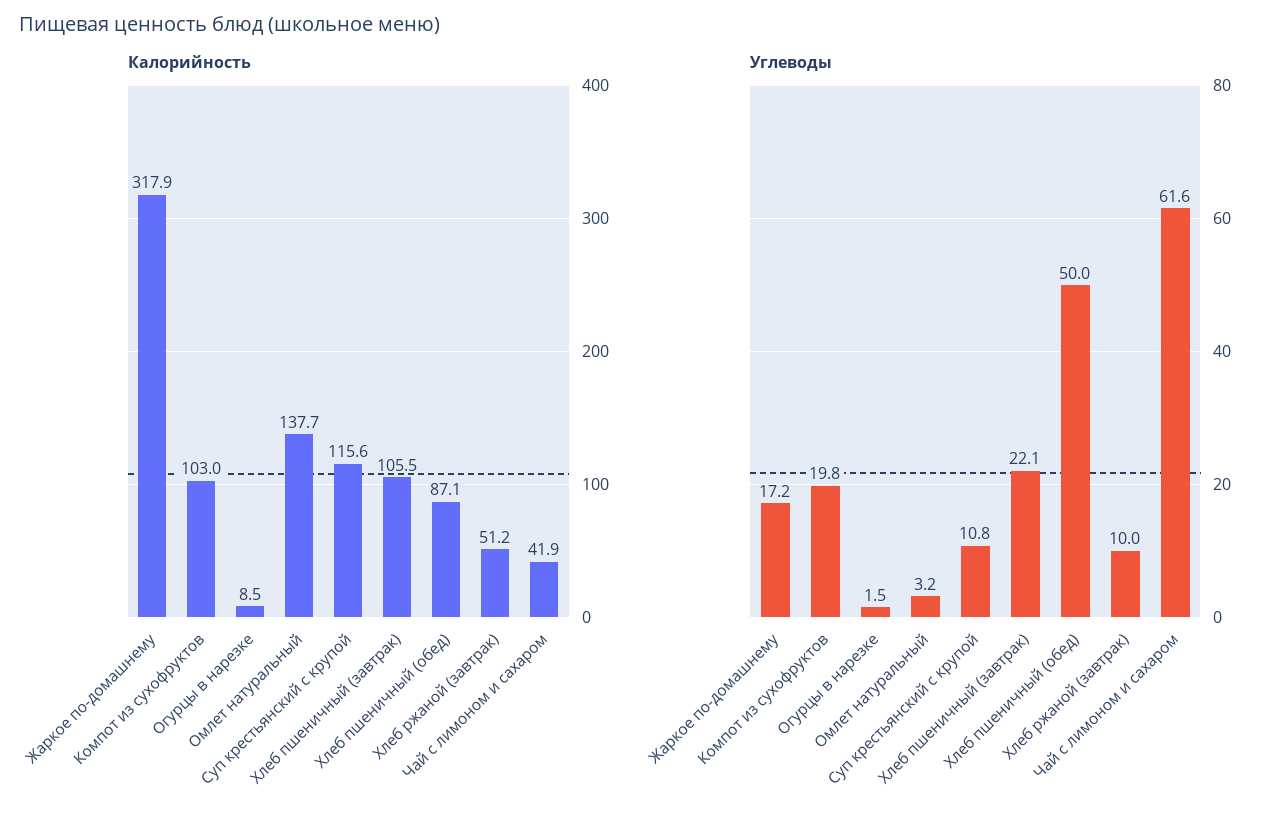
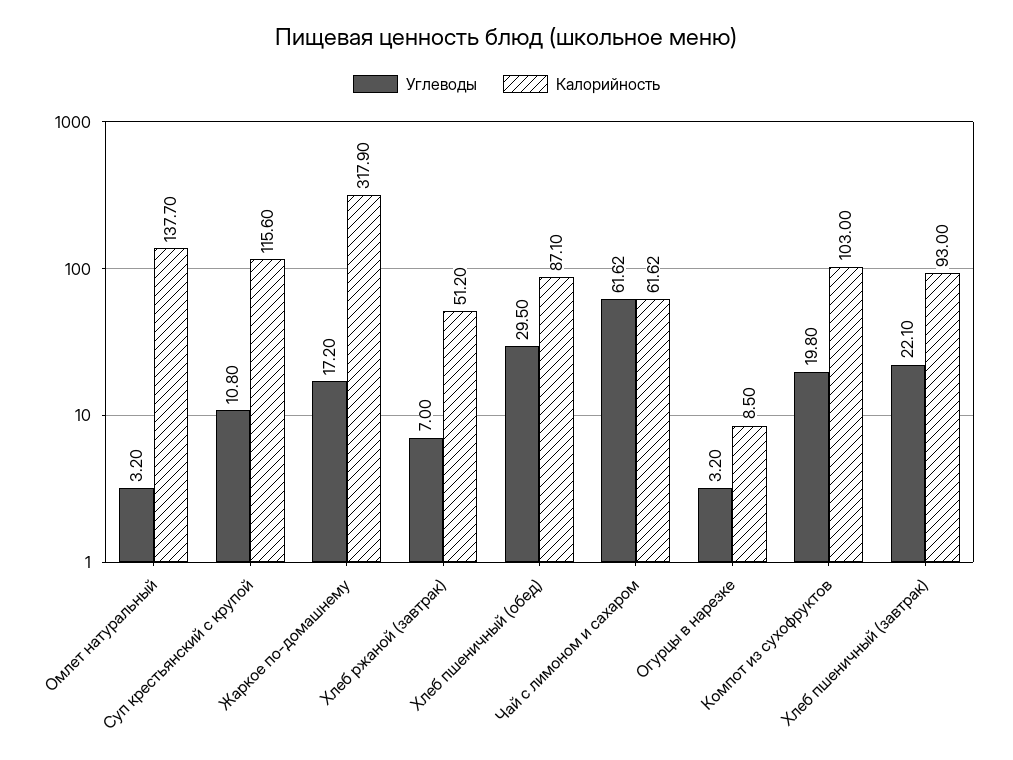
Калорийность, Хлеб пшеничный (завтрак): 105.5 -> 93
Калорийность, Чай с лимоном и сахаром: 41.9 -> 61.62
Углеводы, Огурцы в нарезке: 1.5 -> 3.2
Углеводы, Хлеб пшеничный (обед): 50 -> 29.5
Углеводы, Хлеб ржаной (завтрак): 10 -> 7

